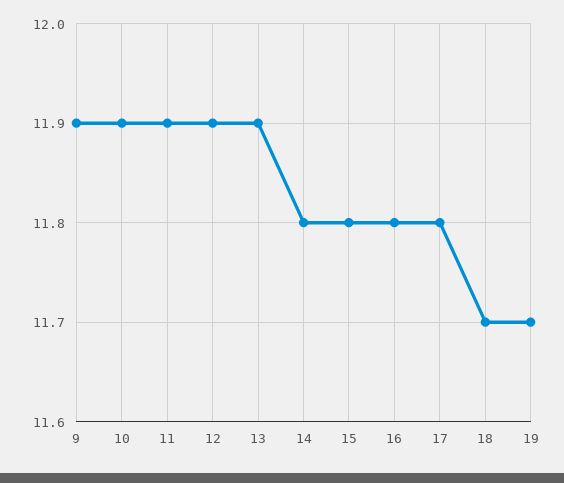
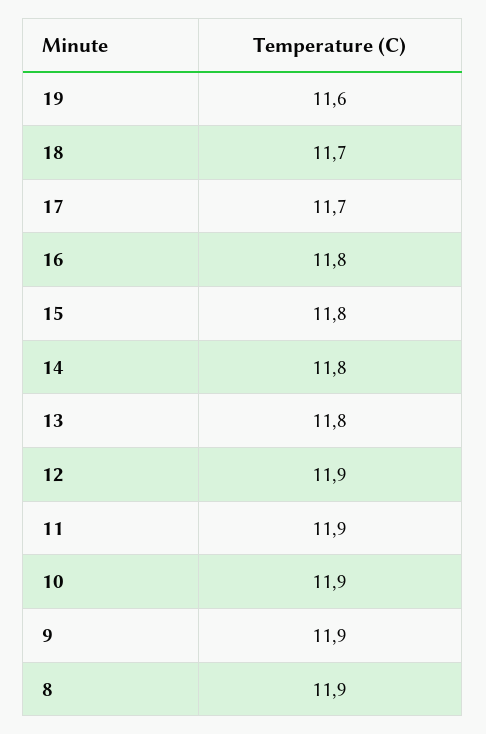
13: 11.9 -> 11.8
17: 11.8 -> 11.7
19: 11.7 -> 11.6
8: none -> 11.9

